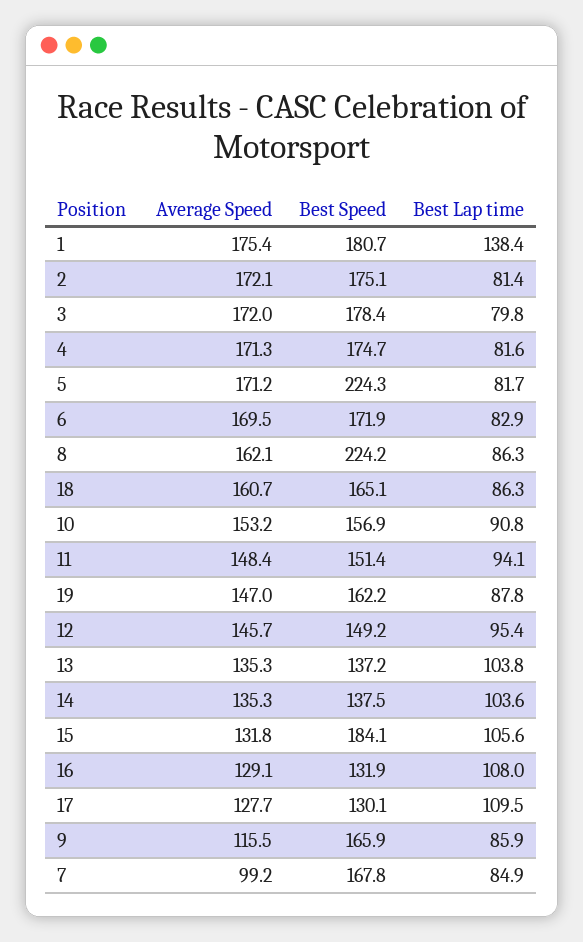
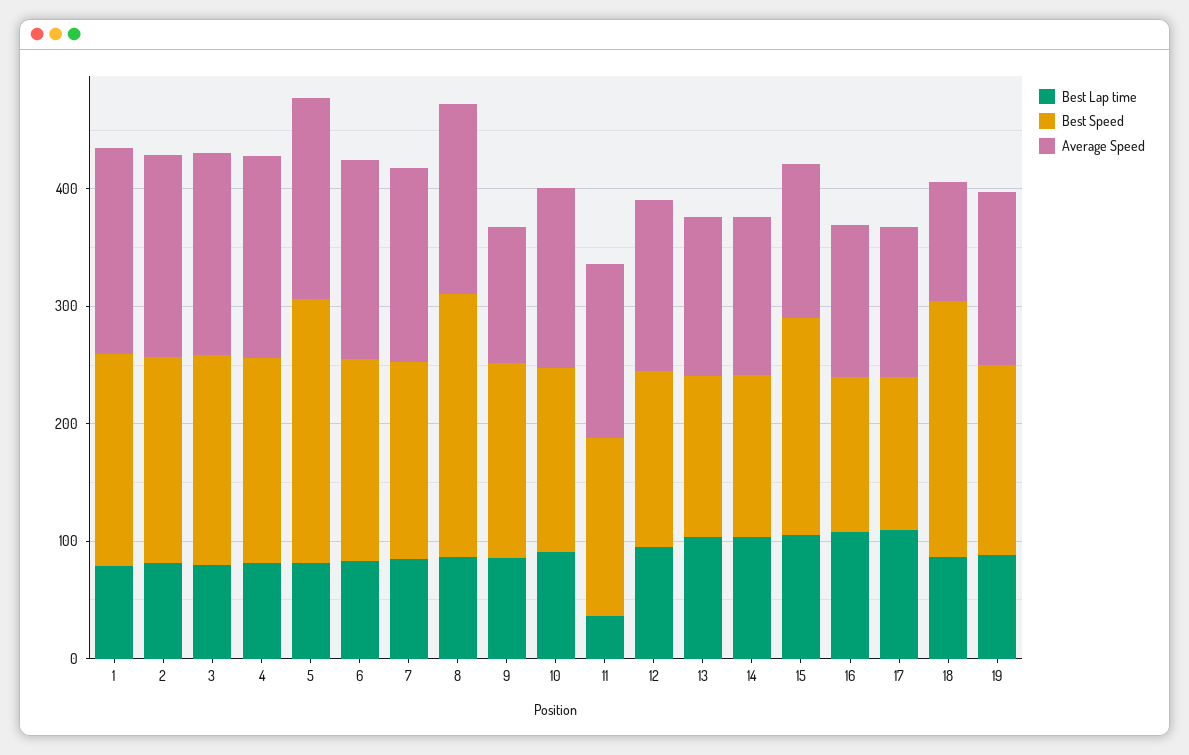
Best Lap time, 1: 138.4 -> 80
Average Speed, 18: 160.7 -> 100
Best Speed, 18: 165.1 -> 220
Best Lap time, 11: 94.1 -> 40
Average Speed, 7: 99.2 -> 160

